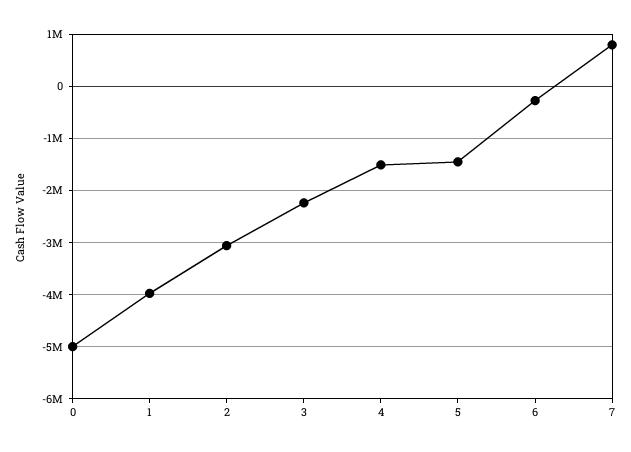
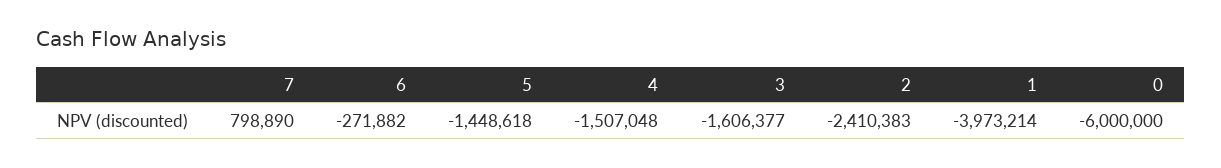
0: -5000000 -> -6000000
2: -3000000 -> -2410383
3: -2200000 -> -1606377

